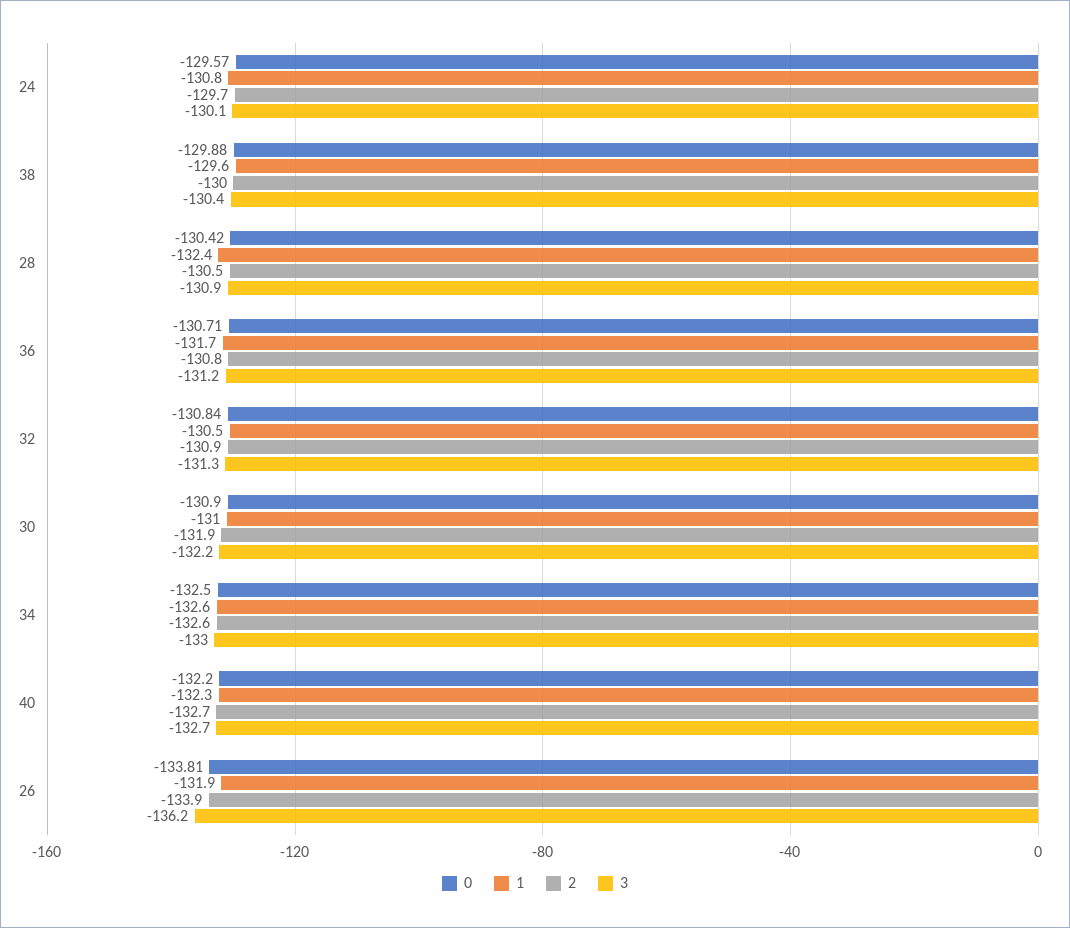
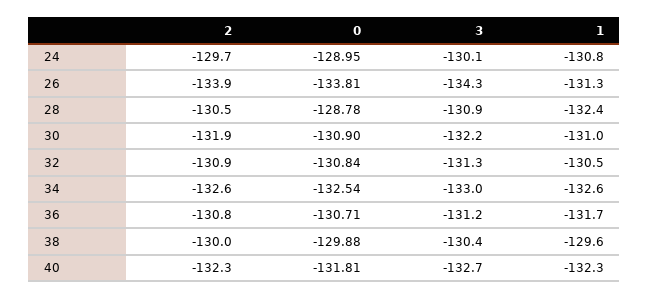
0, 24: -129.57 -> -128.95
0, 28: -130.42 -> -128.78
0, 34: -132.5 -> -132.54
0, 40: -132.2 -> -131.81
2, 40: -132.7 -> -132.3
1, 26: -131.9 -> -131.3
3, 26: -136.2 -> -134.3

